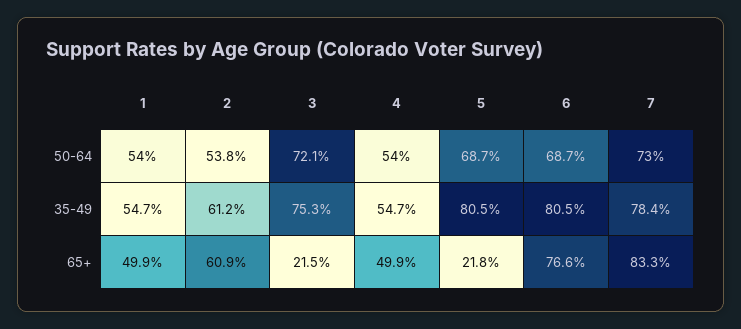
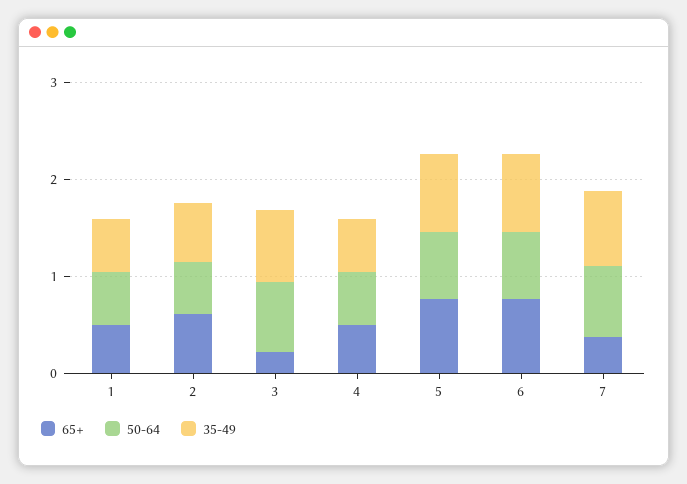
65+, 5: 0.218 -> 0.8
65+, 7: 0.833 -> 0.4

